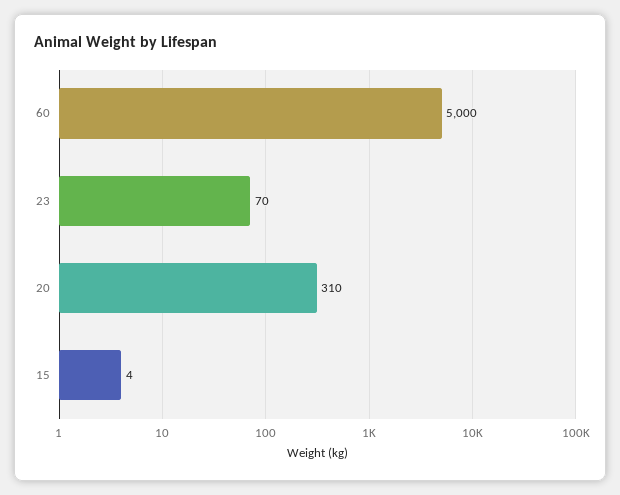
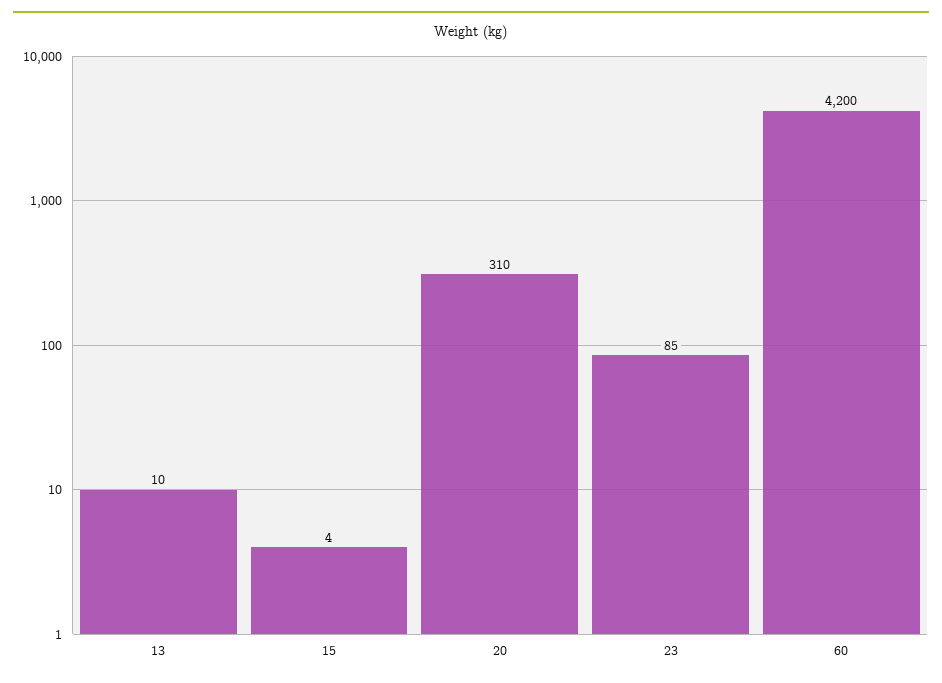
60: 5000 -> 4200
23: 70 -> 85
13: none -> 10

